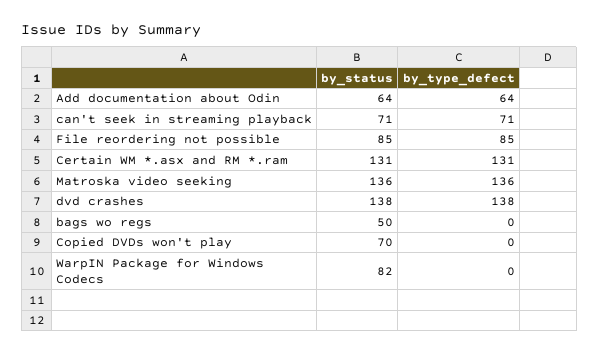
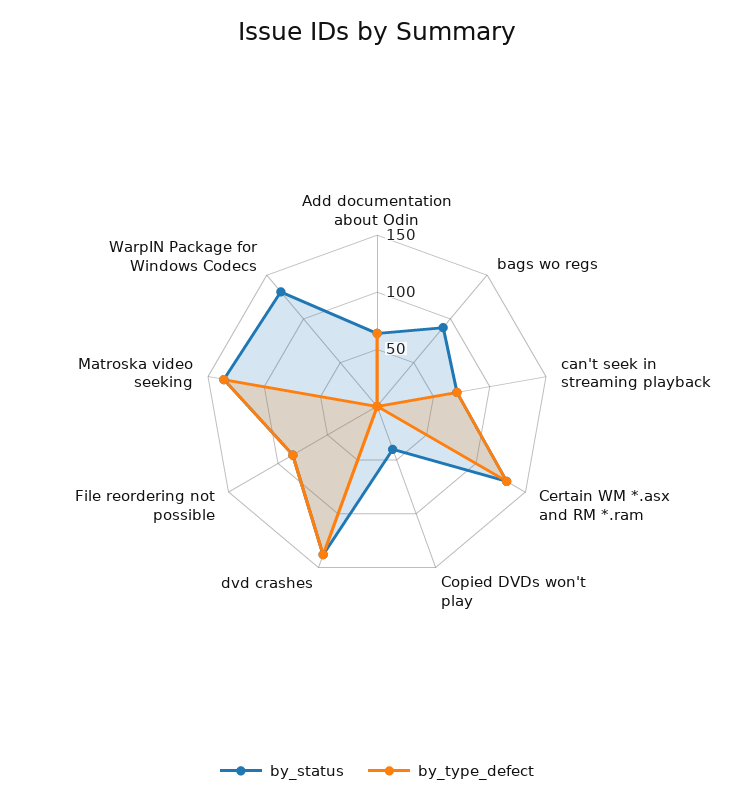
by_status, bags wo regs: 50 -> 90
by_status, Copied DVDs won't play: 70 -> 40
by_status, WarpIN Package for Windows Codecs: 82 -> 130

